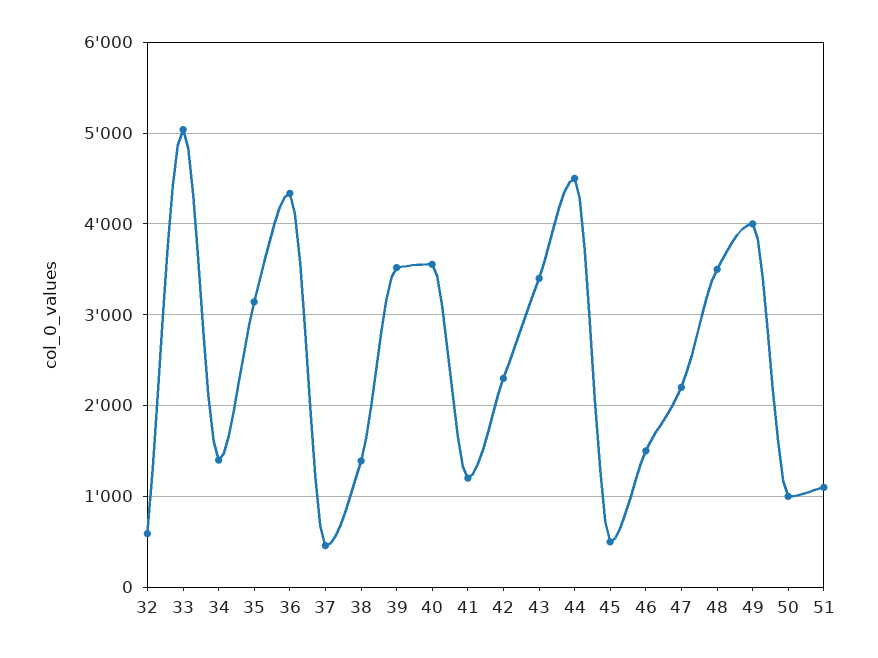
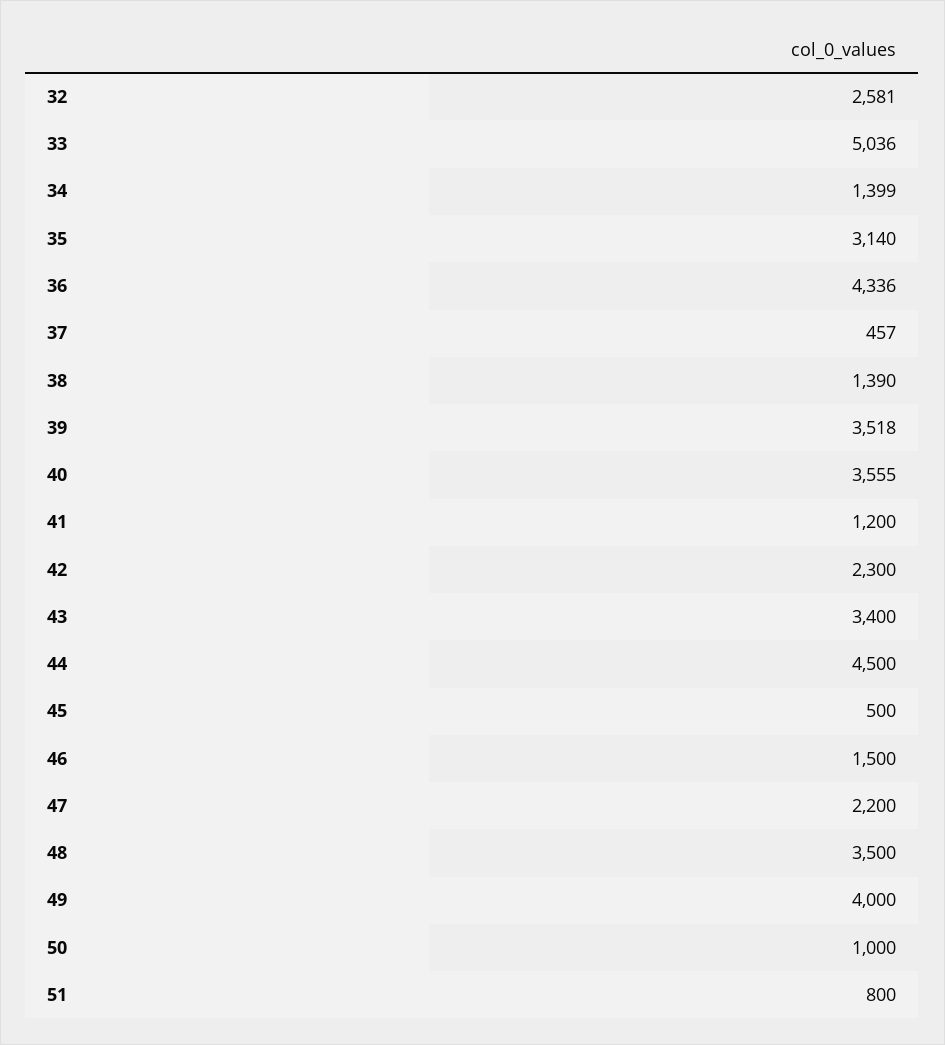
32: 600 -> 2581
51: 1100 -> 800

